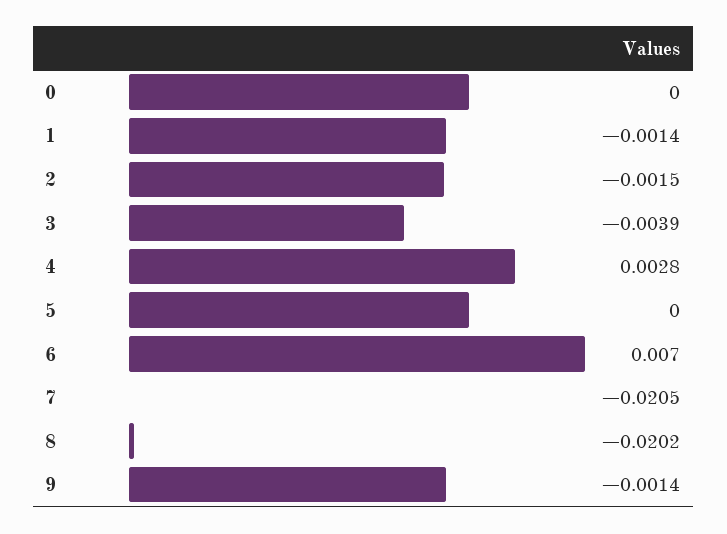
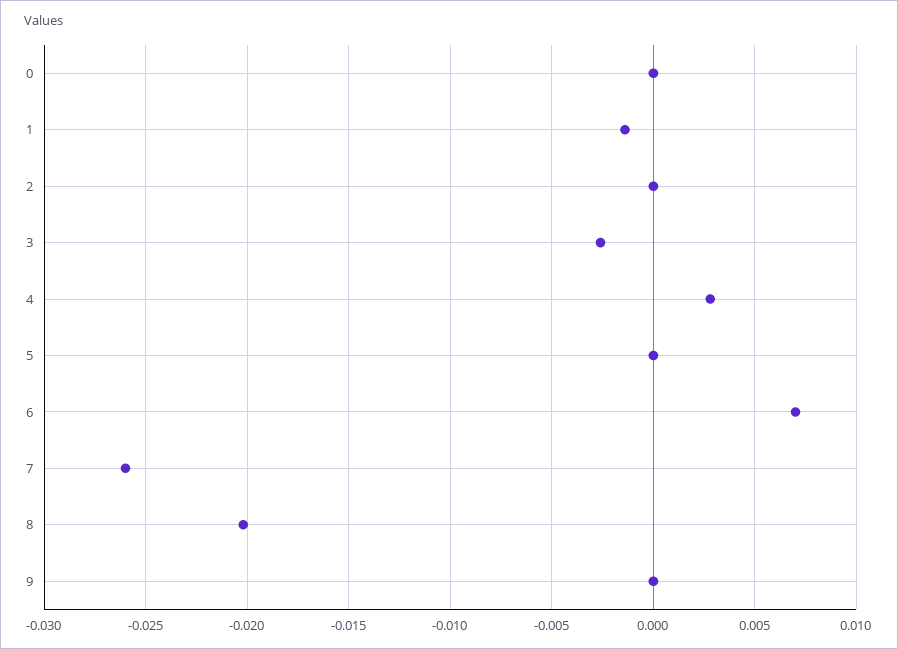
2: -0.0015 -> 0
3: -0.0039 -> -0.0025
7: -0.0205 -> -0.026
9: -0.0014 -> 0

